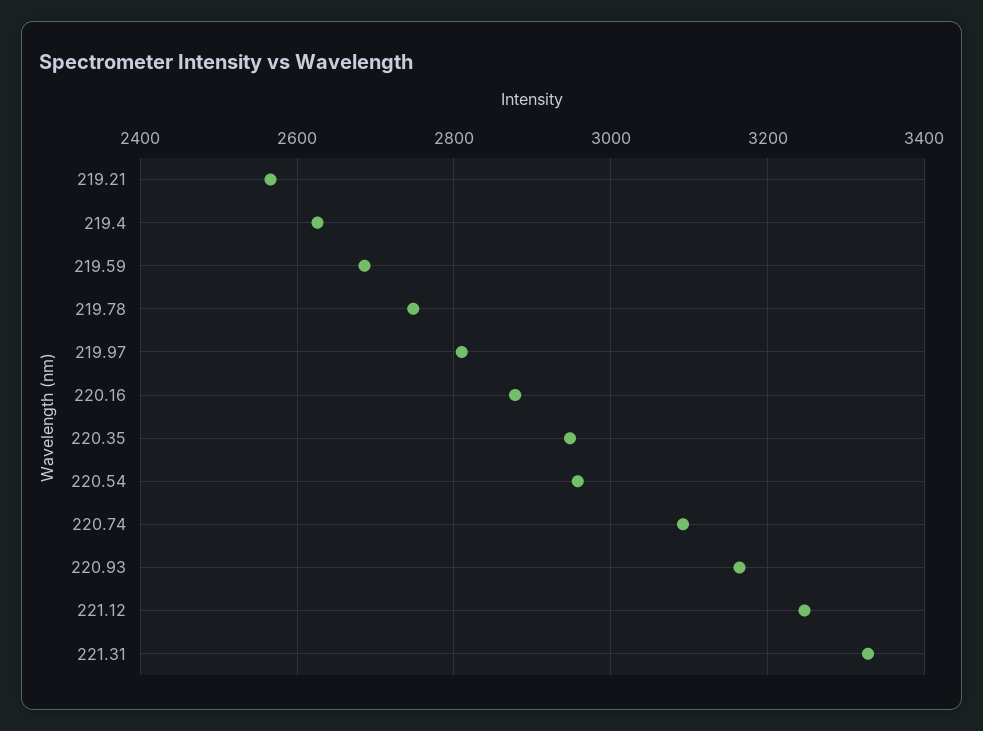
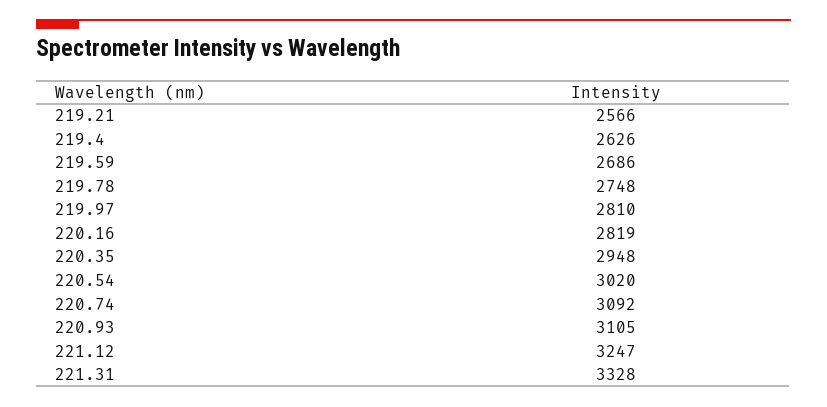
220.16: 2880 -> 2819
220.54: 2960 -> 3020
220.93: 3160 -> 3105

